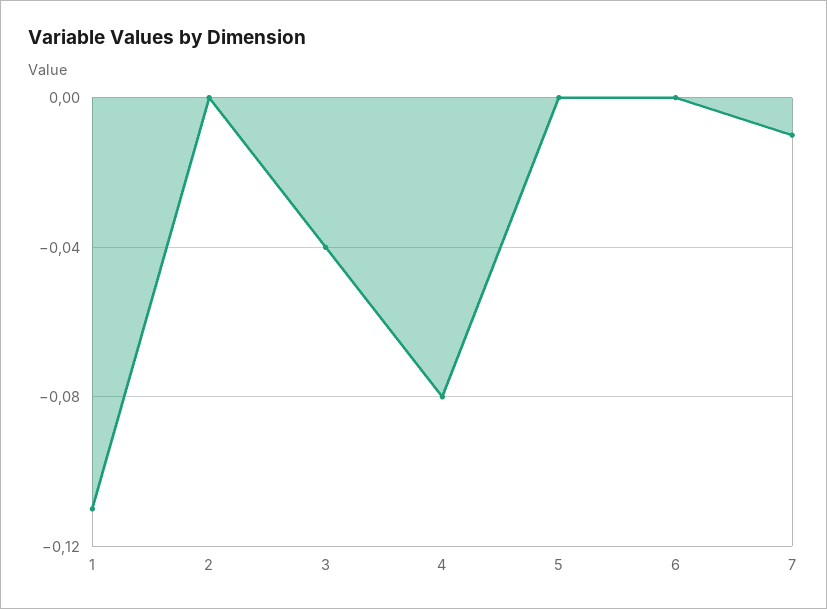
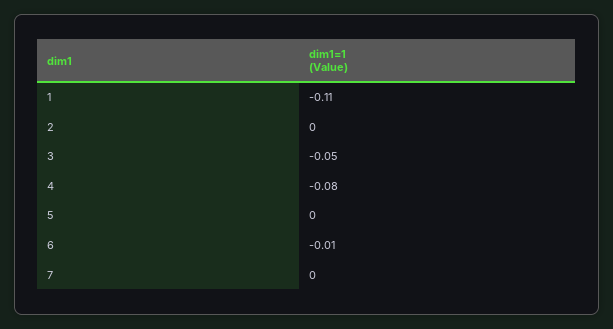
3: -0.04 -> -0.05
6: 0 -> -0.01
7: -0.01 -> 0

